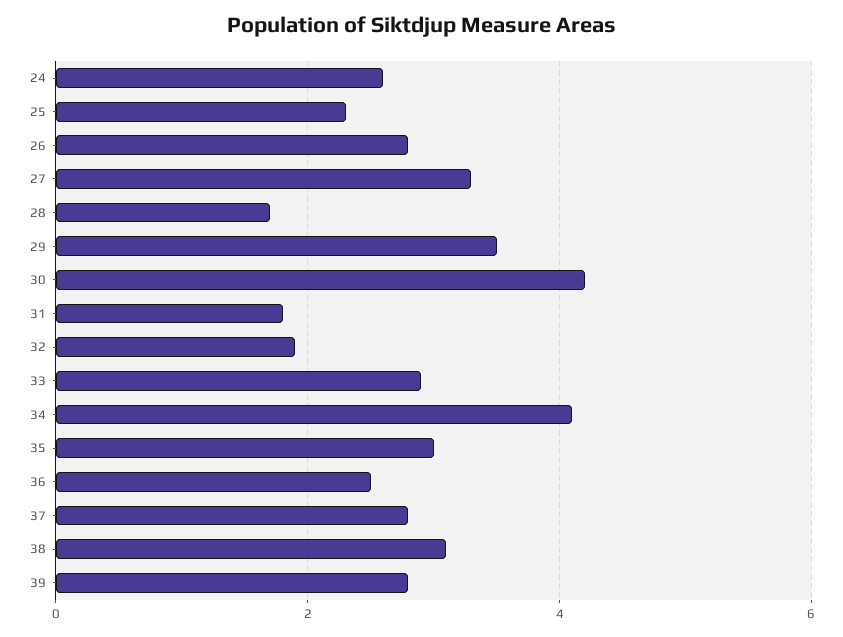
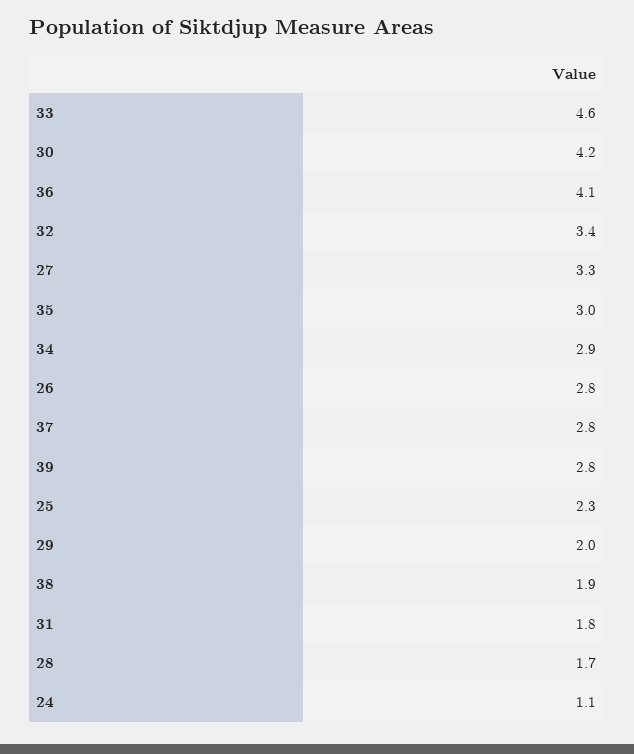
24: 2.5 -> 1.1
29: 3.5 -> 2
32: 2 -> 3.4
33: 3 -> 4.6
34: 4 -> 2.9
36: 2.5 -> 4.1
38: 3 -> 1.9

